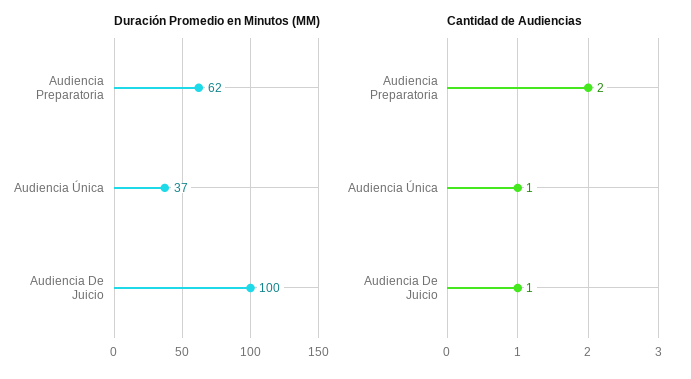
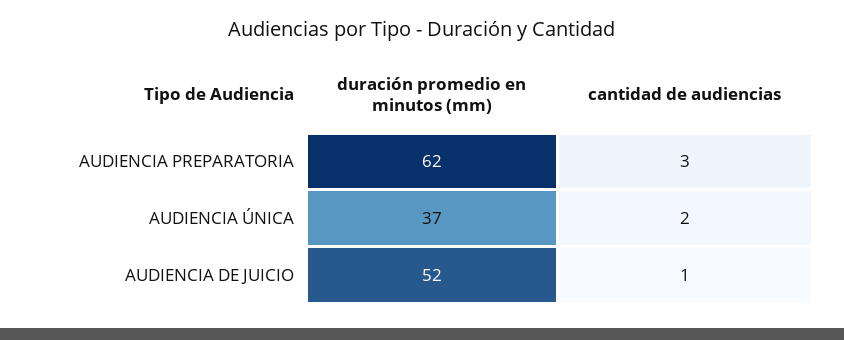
Duración Promedio en Minutos (MM), Audiencia De Juicio: 100 -> 52
Cantidad de Audiencias, Audiencia Preparatoria: 2 -> 3
Cantidad de Audiencias, Audiencia Única: 1 -> 2

